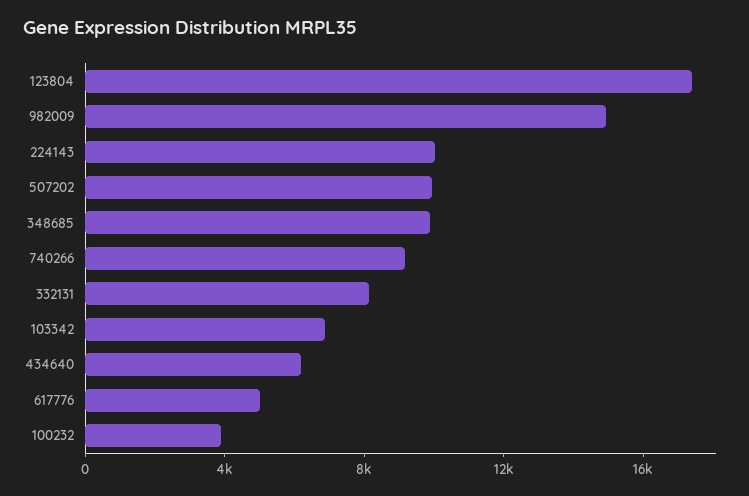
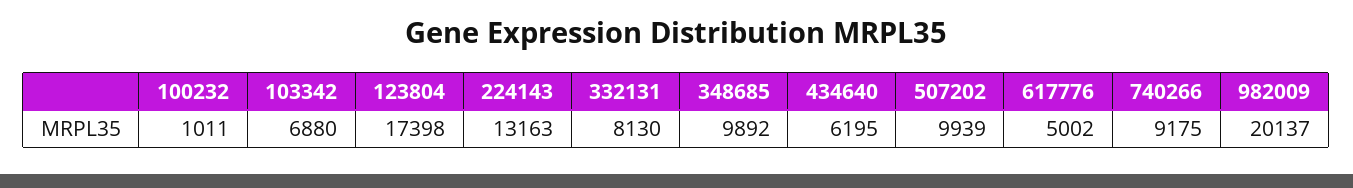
982009: 15000 -> 20137
224143: 10000 -> 13163
100232: 4000 -> 1011

